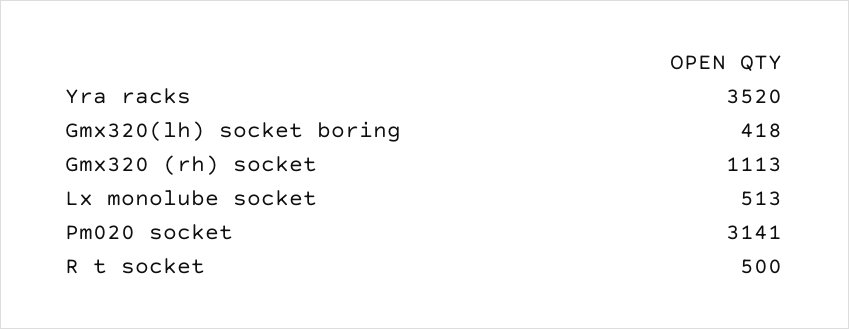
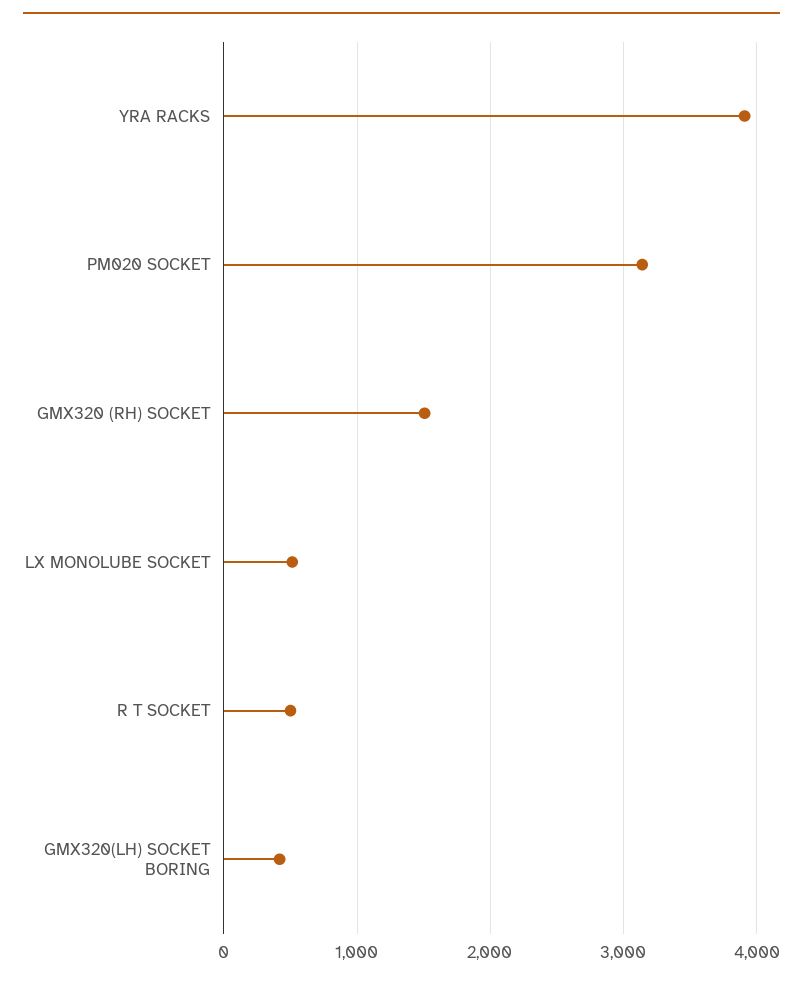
Yra racks: 3520 -> 3900
Gmx320 (rh) socket: 1113 -> 1500

